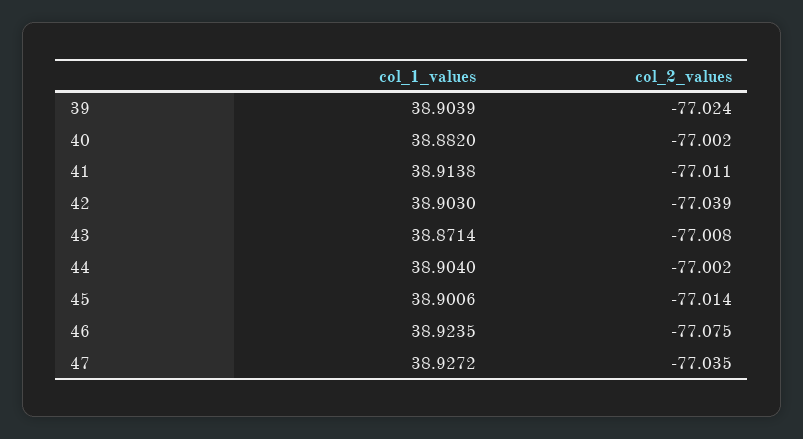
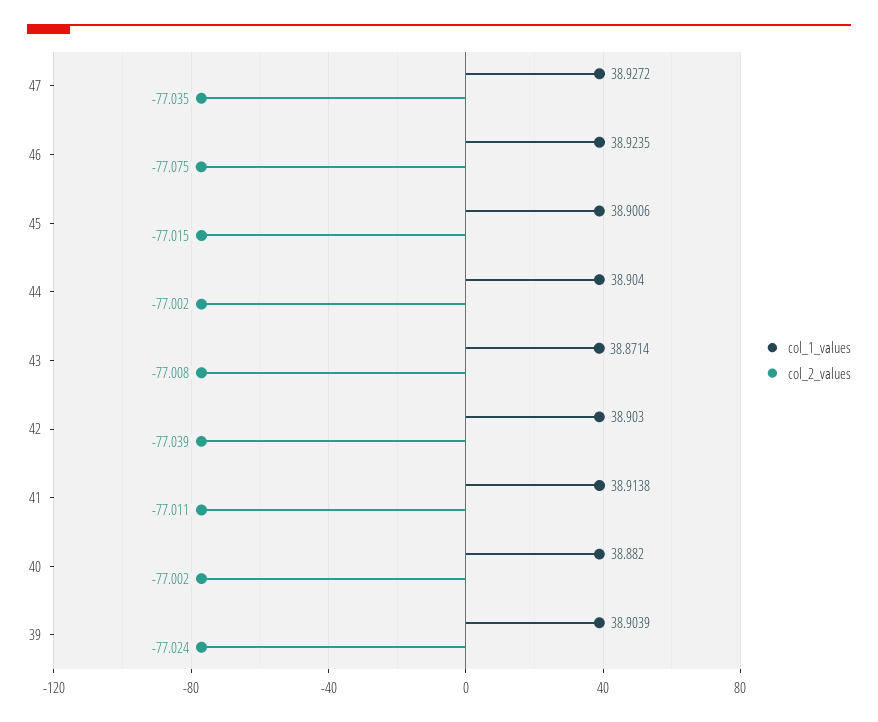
col_2_values, 45: -77.014 -> -77.015

